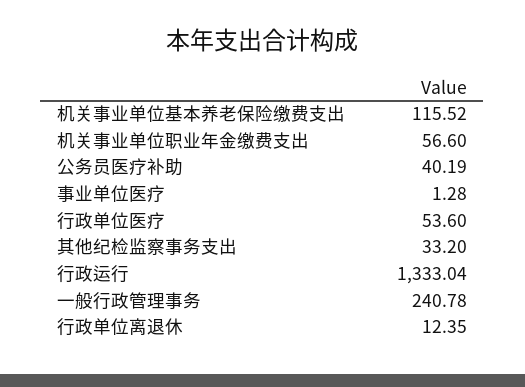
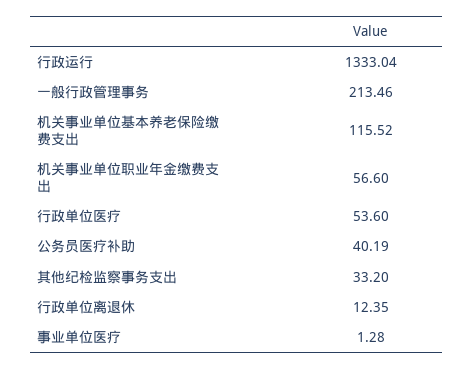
一般行政管理事务: 240.78 -> 213.46

